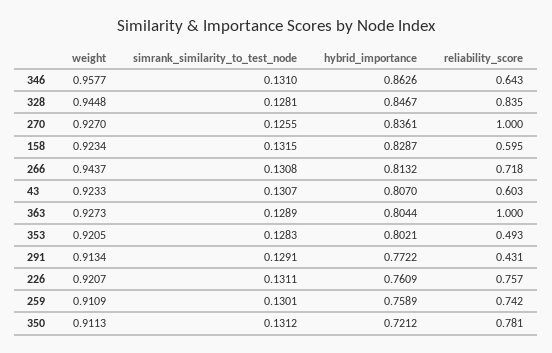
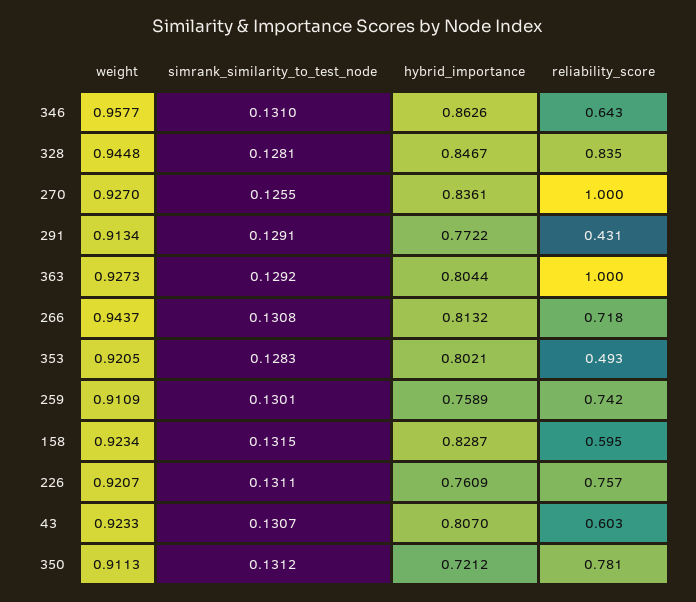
simrank_similarity_to_test_node, 363: 0.1289 -> 0.1292

